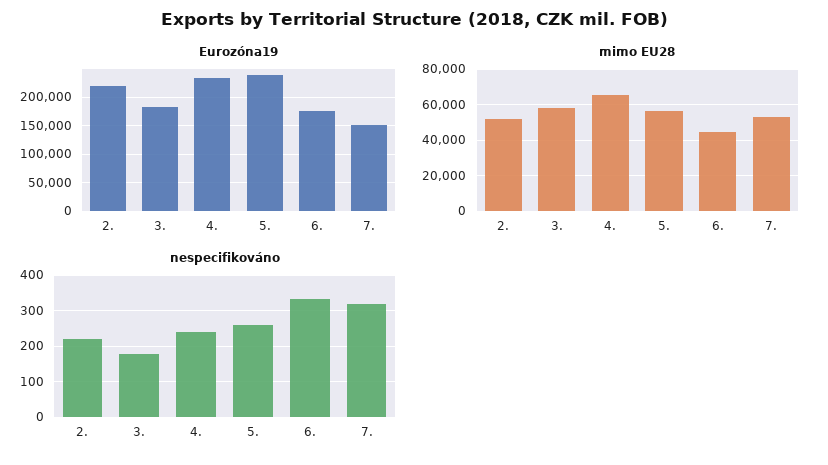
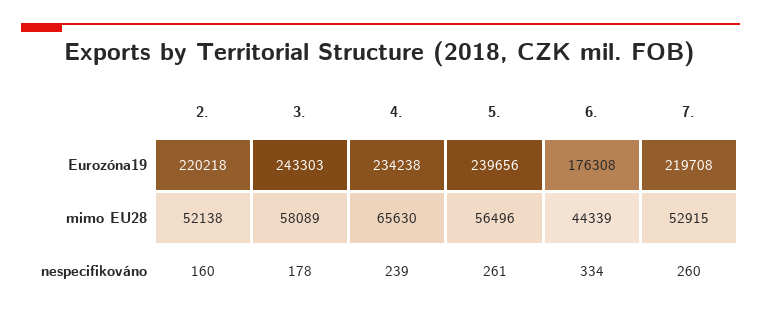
Eurozóna19, 3.: 175000 -> 243303
Eurozóna19, 7.: 150000 -> 219708
nespecifikováno, 2.: 220 -> 160
nespecifikováno, 7.: 320 -> 260

